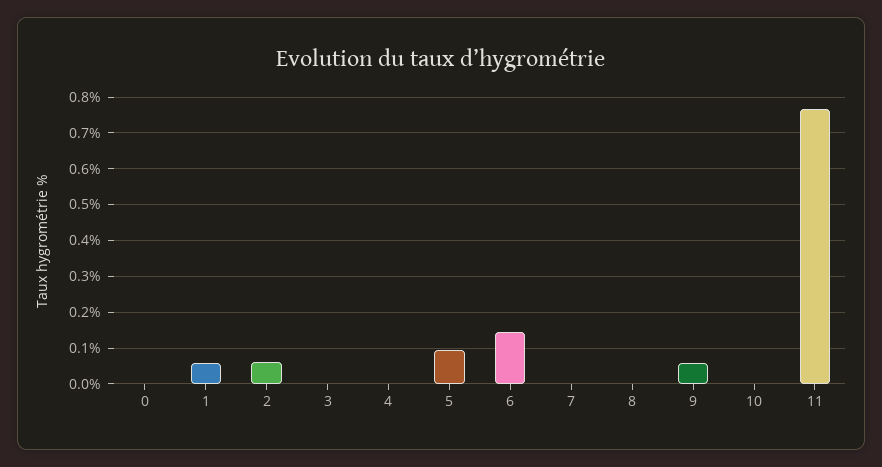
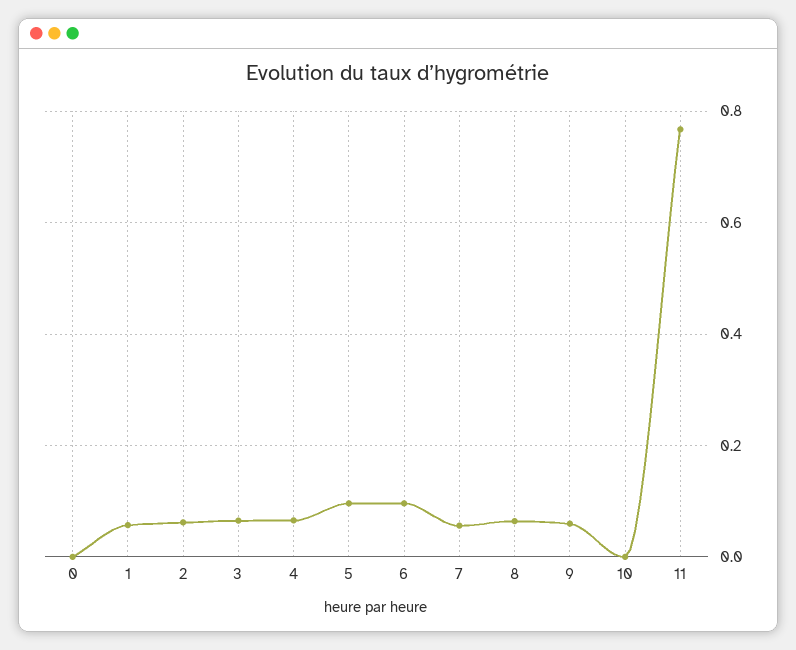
3: 0 -> 0.06
4: 0 -> 0.06
6: 0.14 -> 0.1
7: 0 -> 0.06
8: 0 -> 0.06

